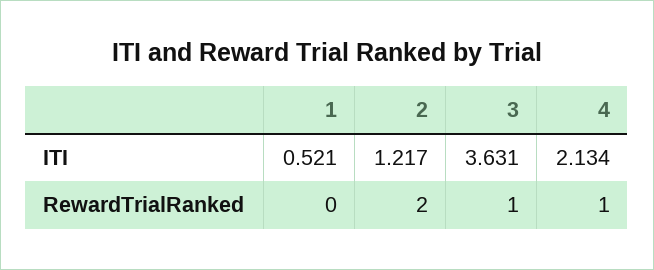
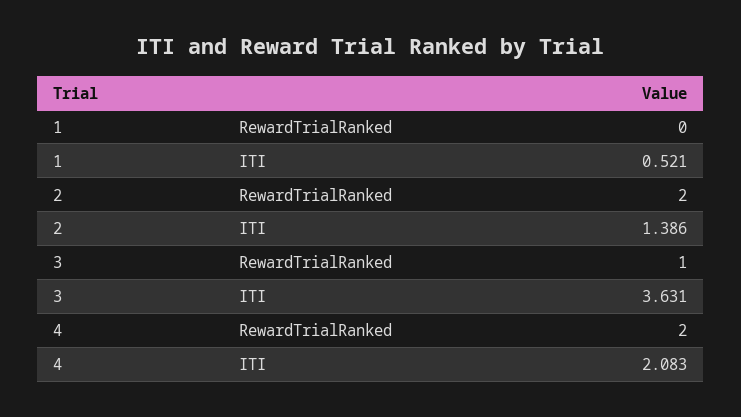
2, ITI: 1.217 -> 1.386
4, ITI: 2.134 -> 2.083
4, RewardTrialRanked: 1 -> 2

